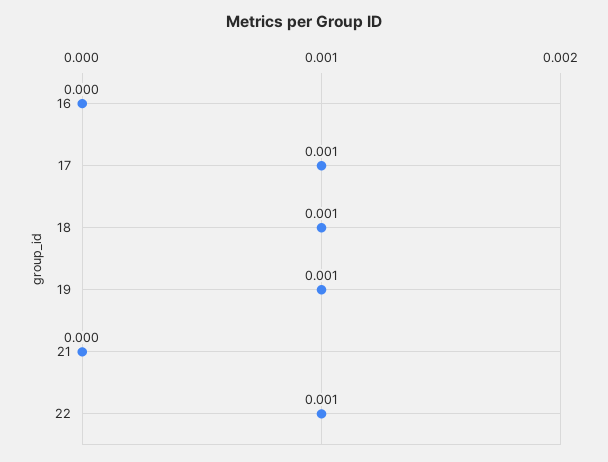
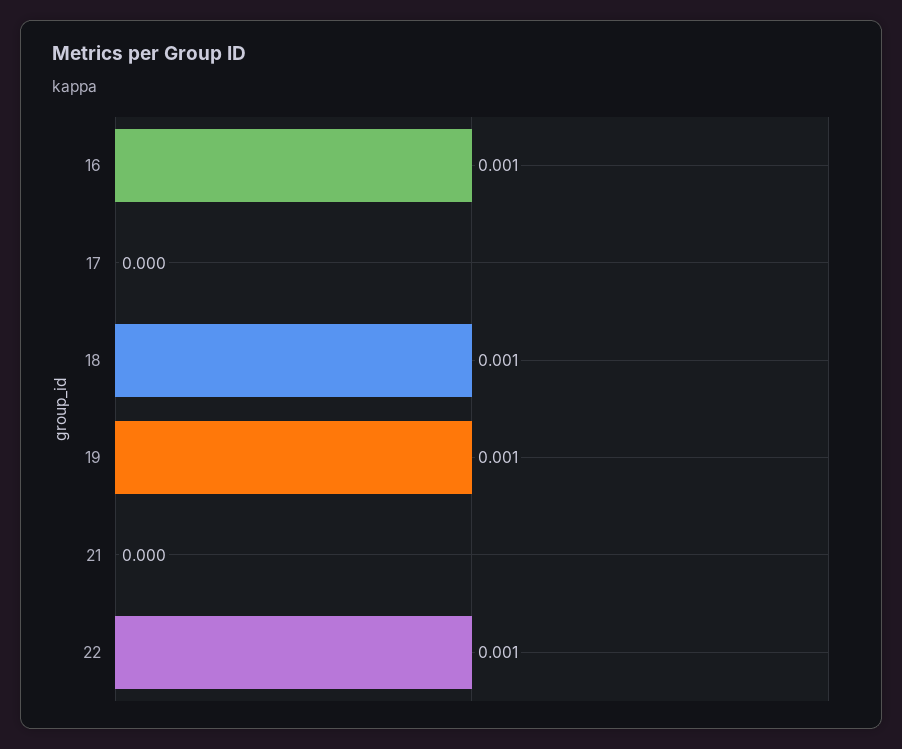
16: 0 -> 0.001
17: 0.001 -> 0

